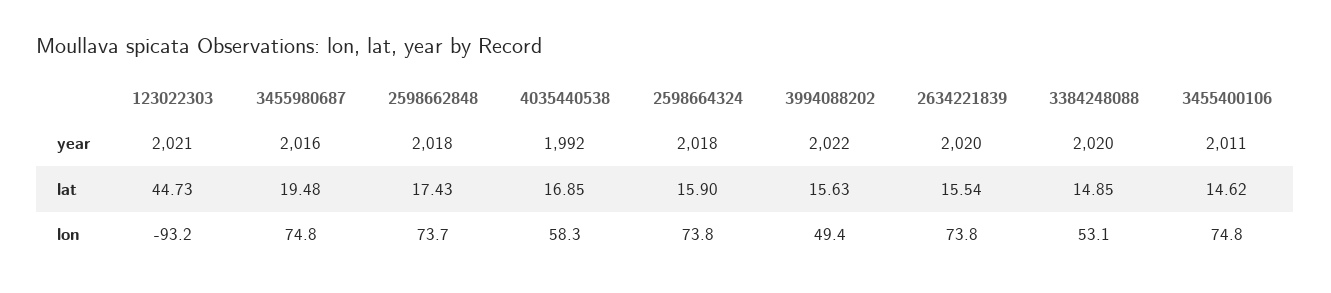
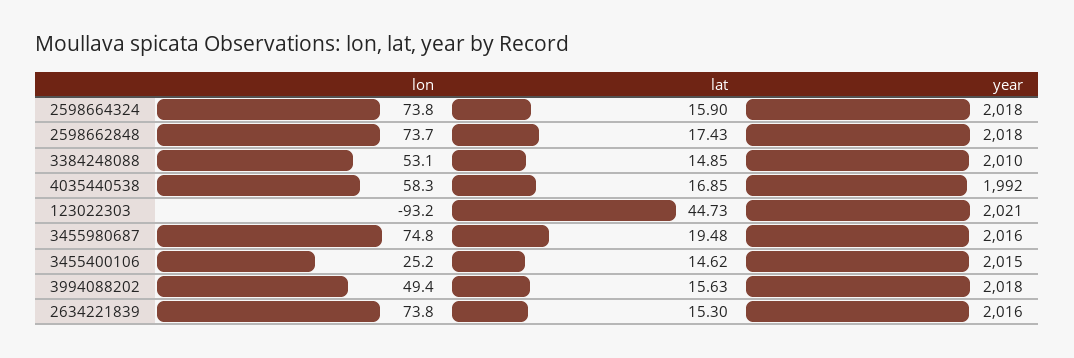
3994088202, year: 2022 -> 2018
2634221839, year: 2020 -> 2016
3384248088, year: 2020 -> 2010
3455400106, year: 2011 -> 2015
2634221839, lat: 15.54 -> 15.3
3455400106, lon: 74.8 -> 25.2

